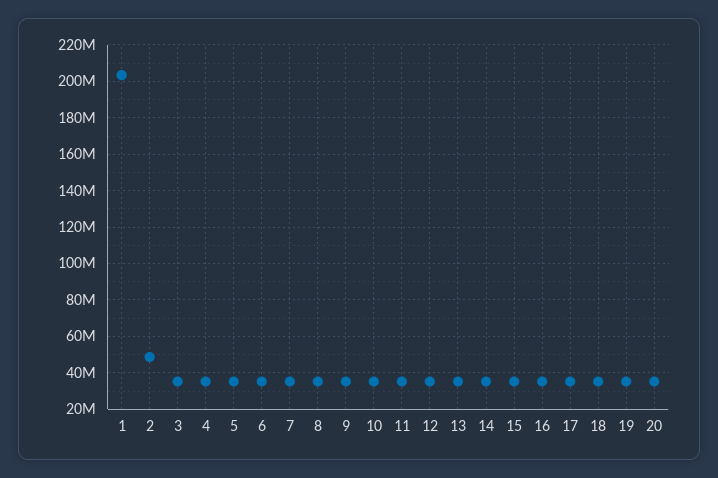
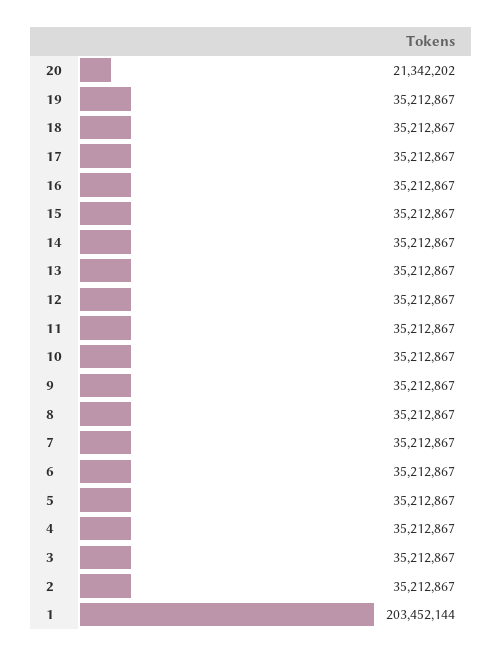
2: 50000000 -> 35212867
20: 35000000 -> 21342202

